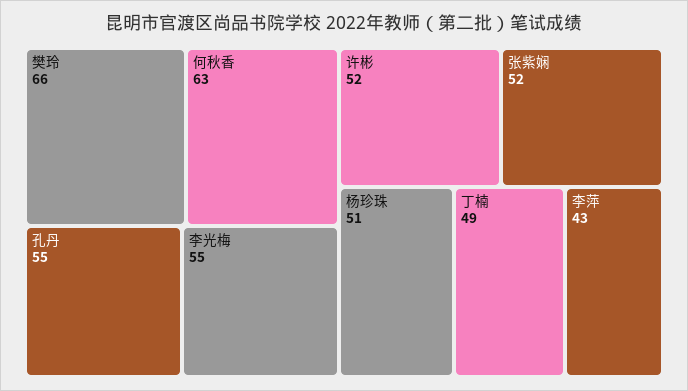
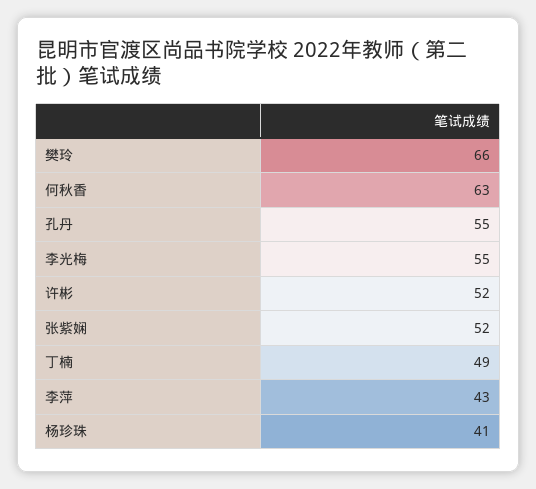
杨珍珠: 51 -> 41

